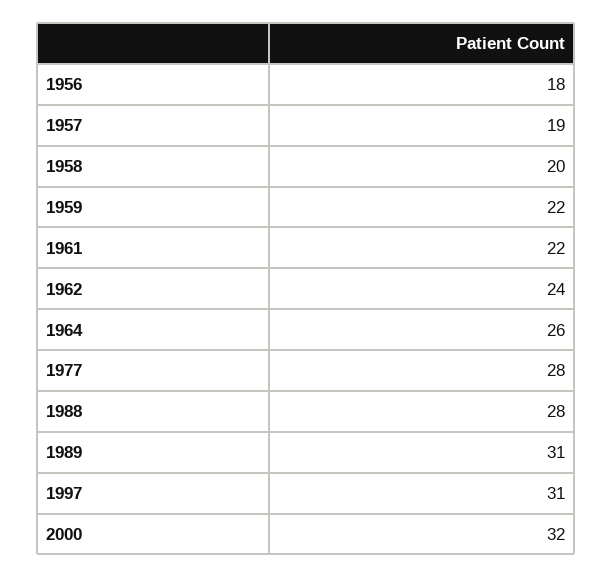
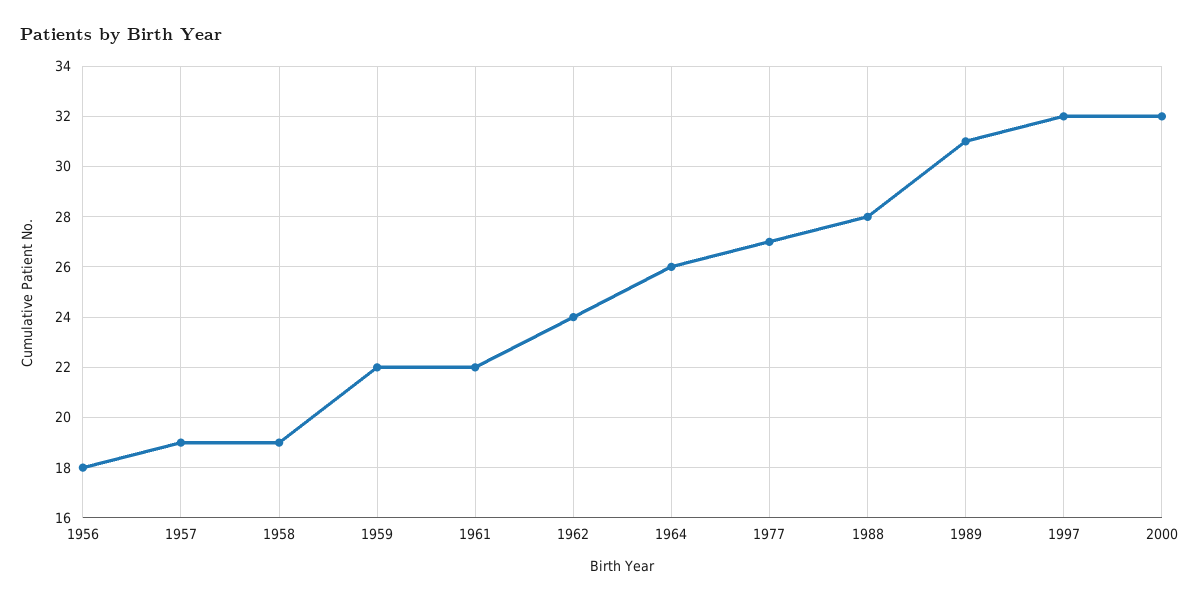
1958: 20 -> 19
1977: 28 -> 27
1997: 31 -> 32

